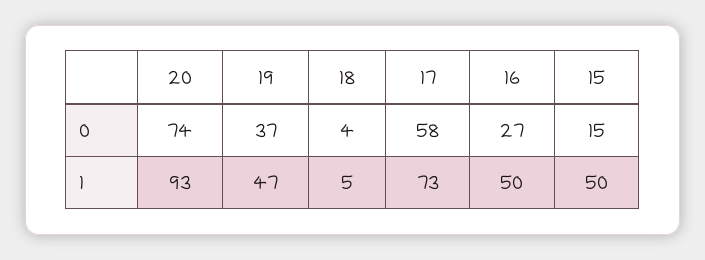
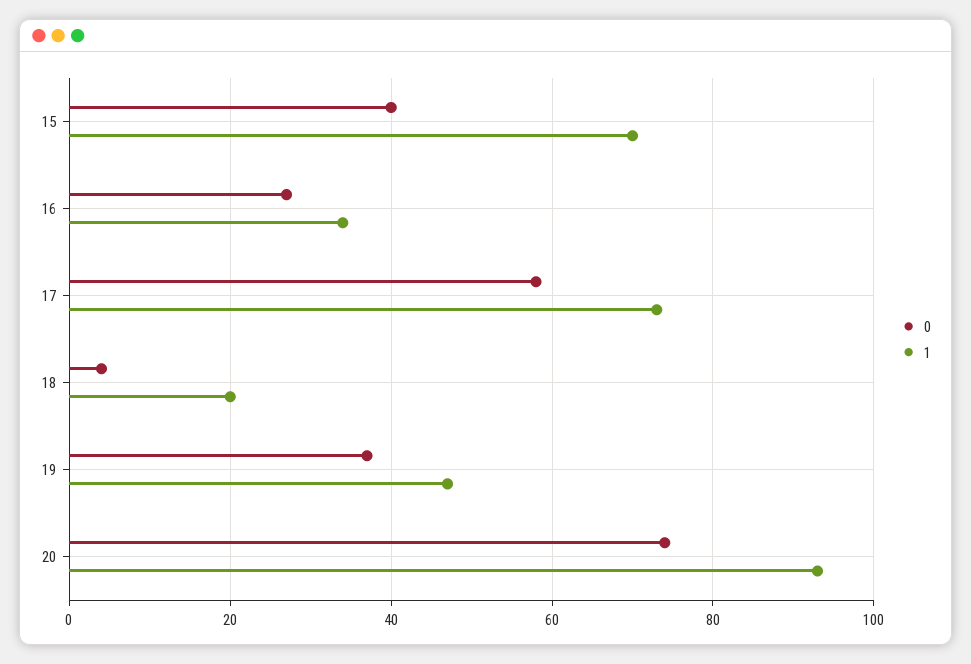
0, 15: 15 -> 40
1, 18: 5 -> 20
1, 16: 50 -> 35
1, 15: 50 -> 70

